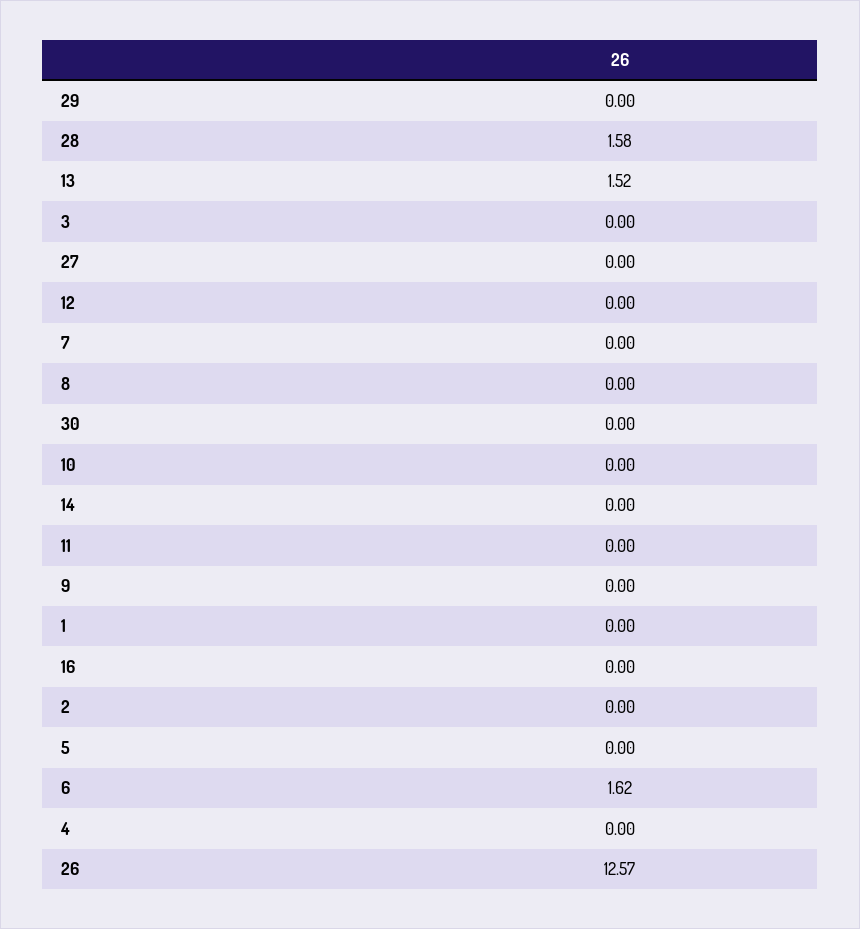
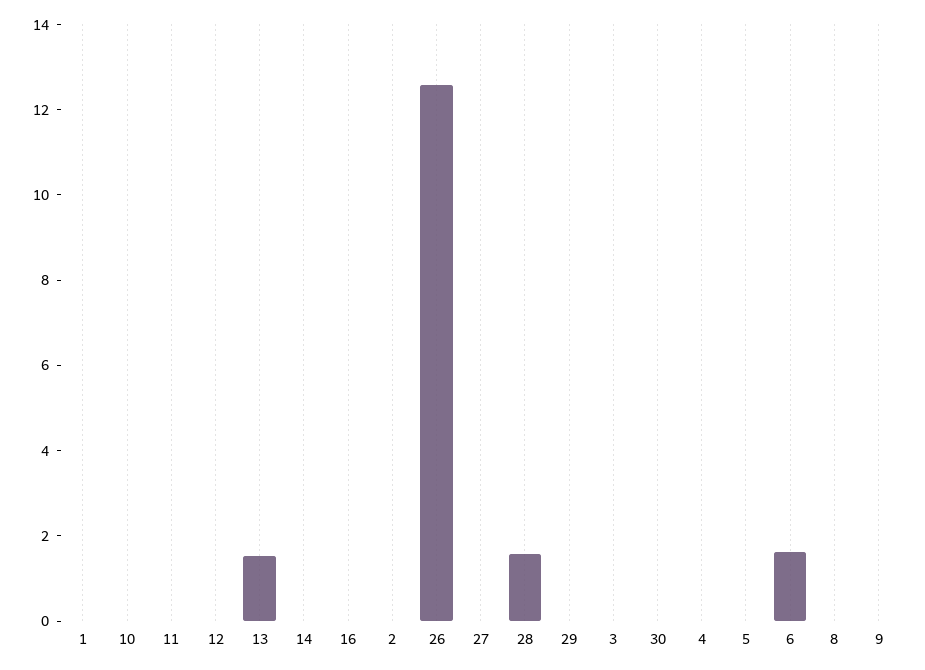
7: 0 -> none

